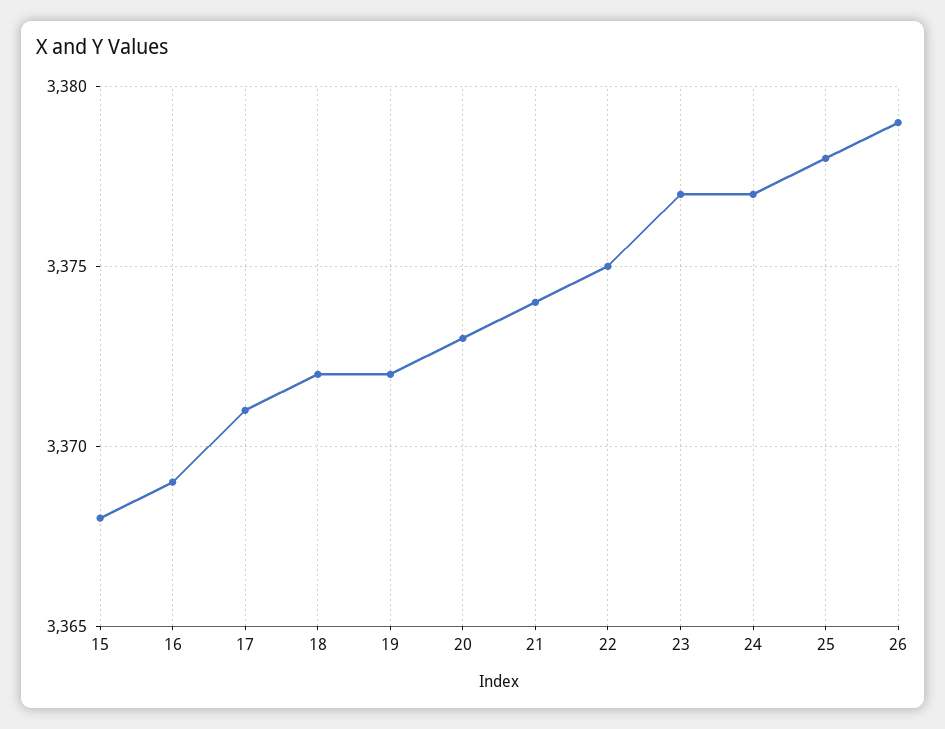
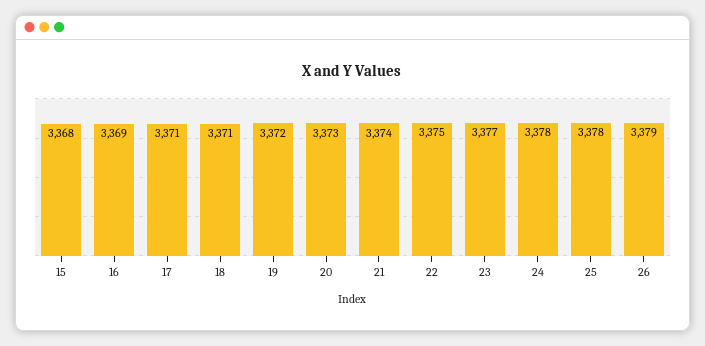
18: 3372 -> 3371
24: 3377 -> 3378

